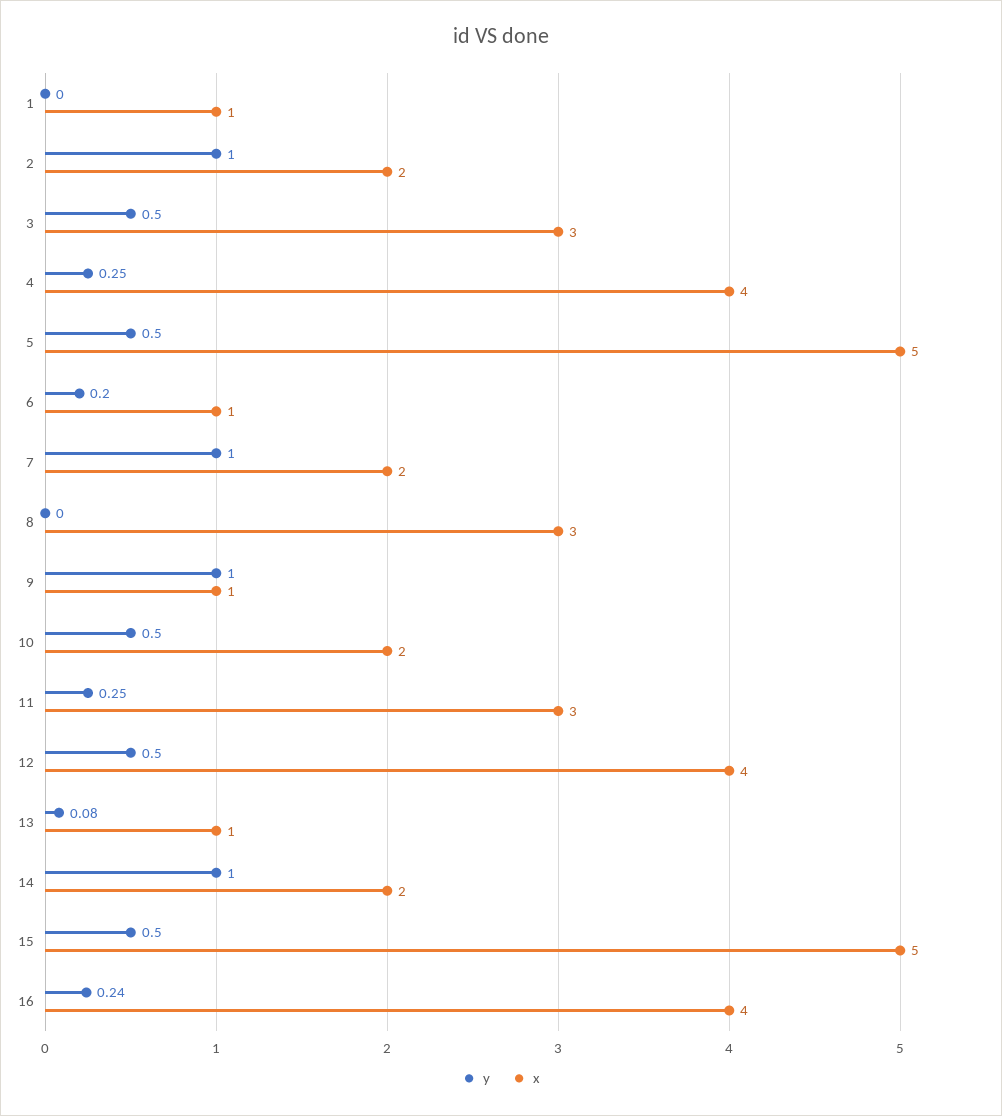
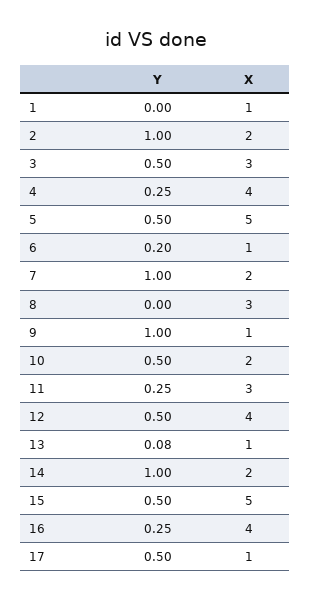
y, 16: 0.24 -> 0.25
y, 17: none -> 0.5
x, 17: none -> 1

